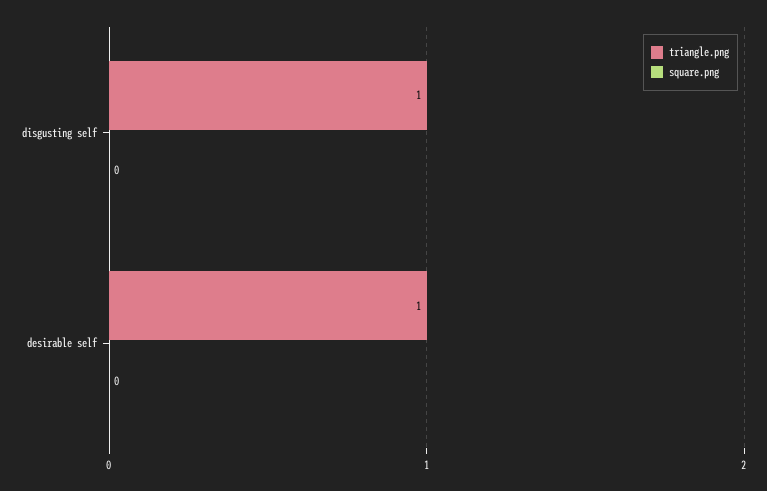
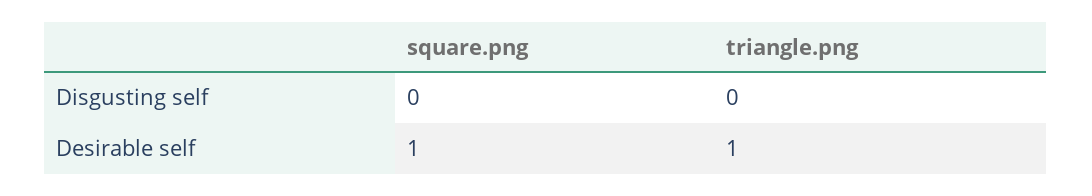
triangle.png, disgusting self: 1 -> 0
square.png, desirable self: 0 -> 1

